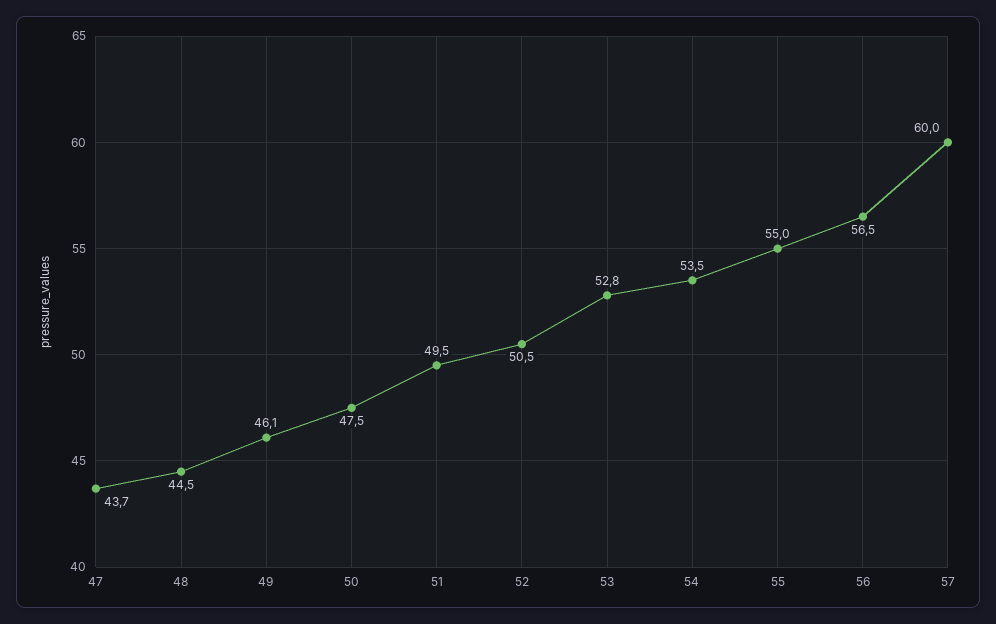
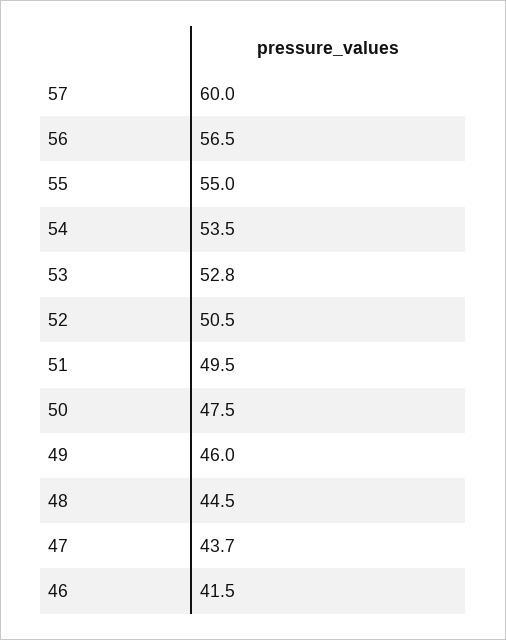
49: 46.1 -> 46
46: none -> 41.5

